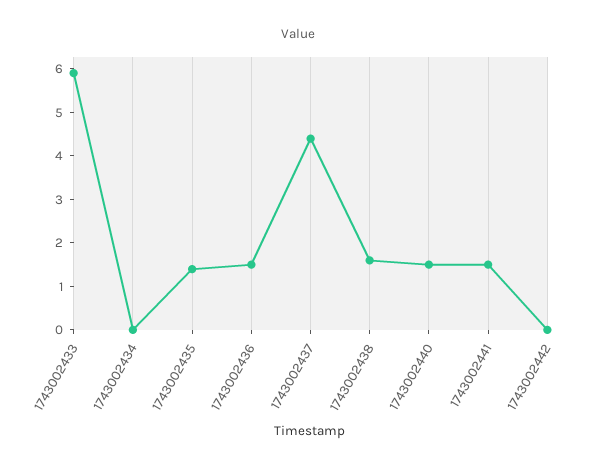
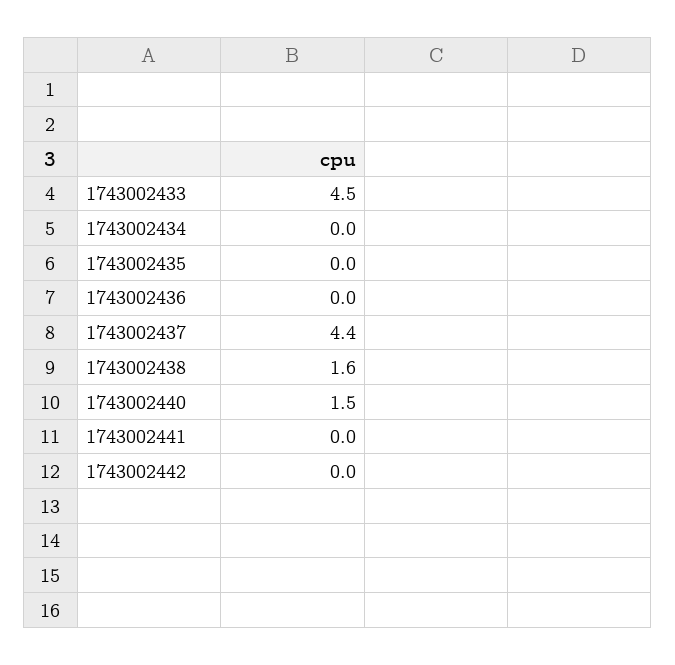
1743002433: 6 -> 4.5
1743002435: 1.5 -> 0
1743002436: 1.5 -> 0
1743002441: 1.5 -> 0

